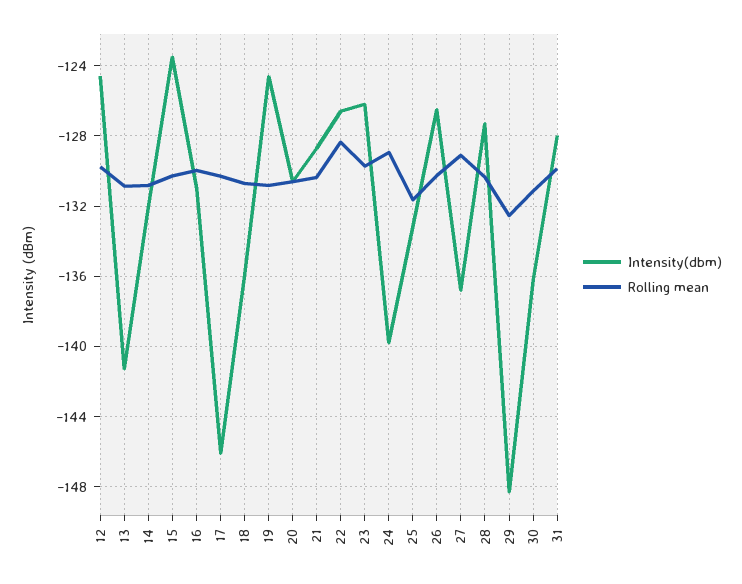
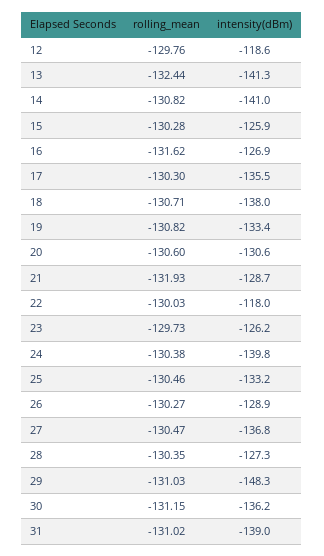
Intensity(dbm), 12: -124.5 -> -118.6
Rolling mean, 13: -131 -> -132.44
Intensity(dbm), 14: -132 -> -141
Intensity(dbm), 15: -123.5 -> -125.9
Intensity(dbm), 16: -131 -> -126.9
Rolling mean, 16: -130 -> -131.62
Intensity(dbm), 17: -146 -> -135.5
Intensity(dbm), 18: -136 -> -138
Intensity(dbm), 19: -124.5 -> -133.4
Rolling mean, 21: -130.5 -> -131.93
Intensity(dbm), 22: -126.5 -> -118
Rolling mean, 22: -128.5 -> -130.03
Rolling mean, 24: -129 -> -130.38
Rolling mean, 25: -131.5 -> -130.46
Intensity(dbm), 26: -126.5 -> -128.9
Rolling mean, 27: -129 -> -130.47
Rolling mean, 29: -132.5 -> -131.03
Intensity(dbm), 31: -128 -> -139
Rolling mean, 31: -130 -> -131.02

